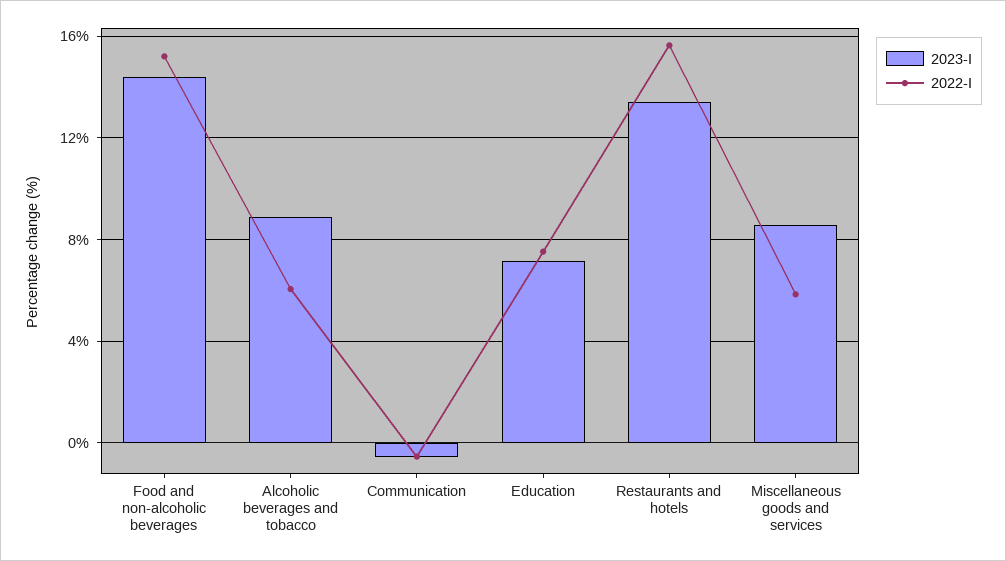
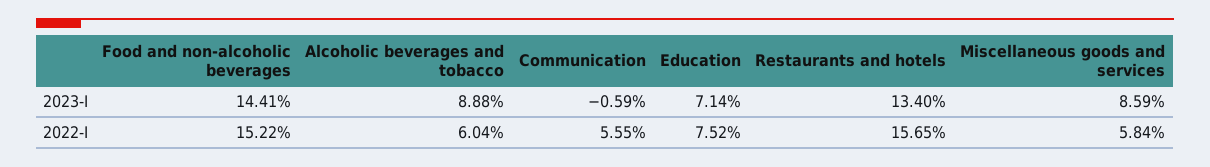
2022-I, Communication: -0.5 -> 5.55

